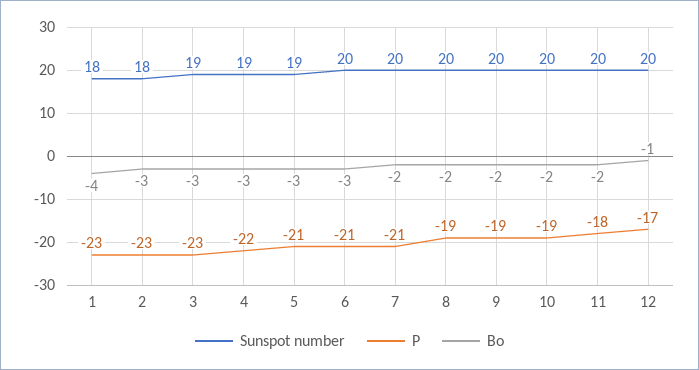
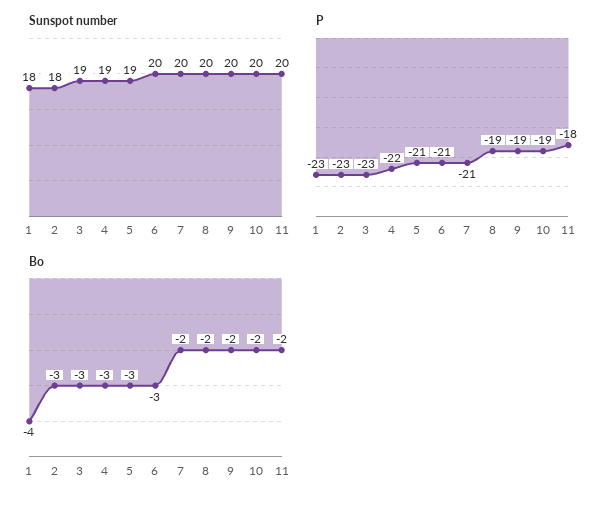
Sunspot number, 12: 20 -> none
P, 12: -17 -> none
Bo, 12: -1 -> none

